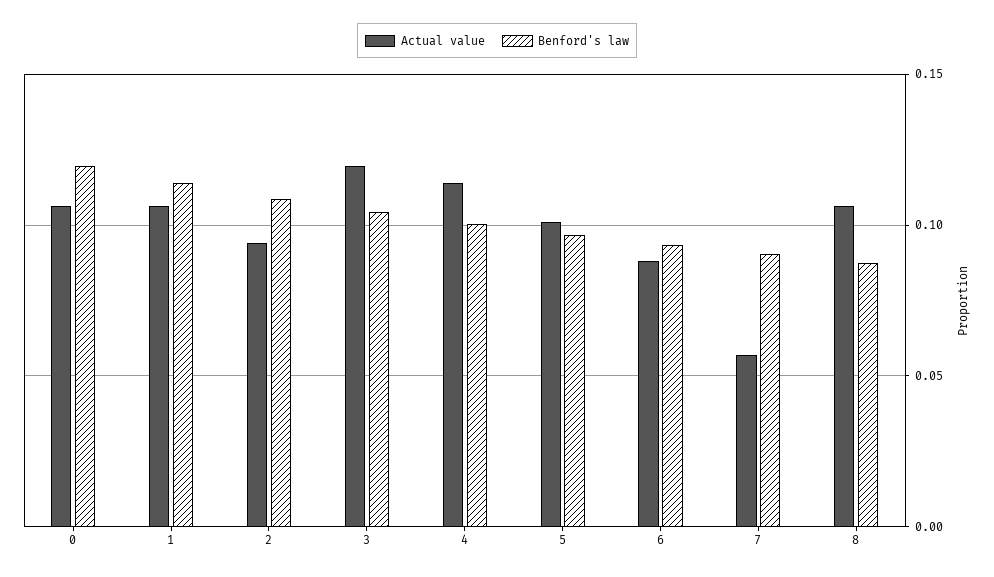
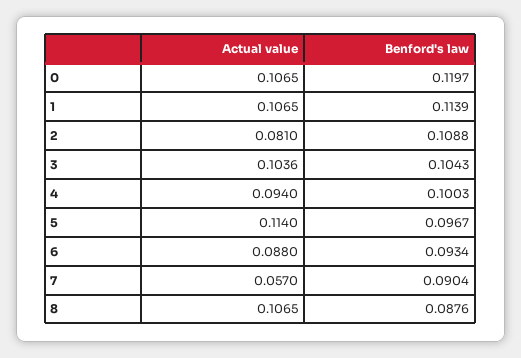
Actual value, 2: 0.095 -> 0.081
Actual value, 3: 0.12 -> 0.1036
Actual value, 4: 0.115 -> 0.094
Actual value, 5: 0.1 -> 0.114

